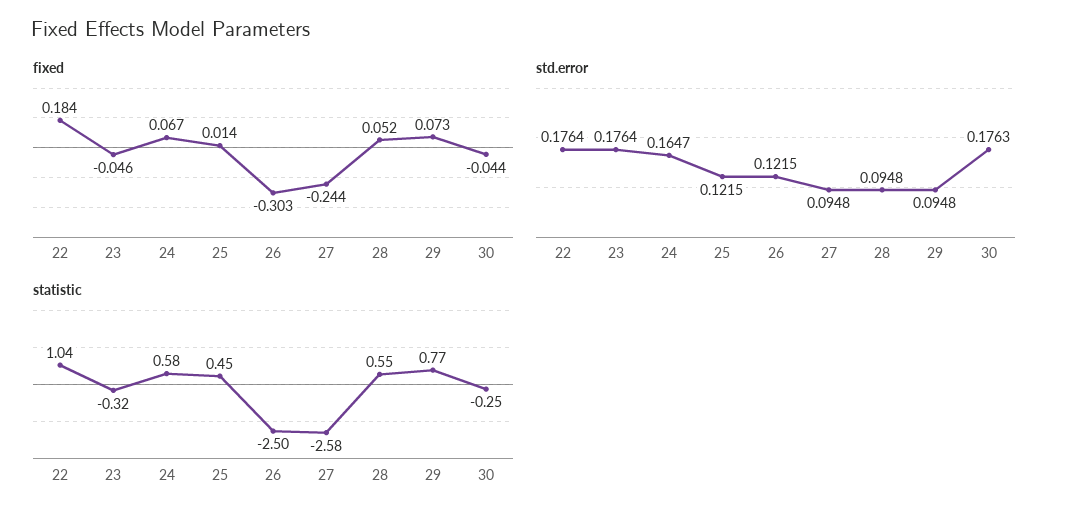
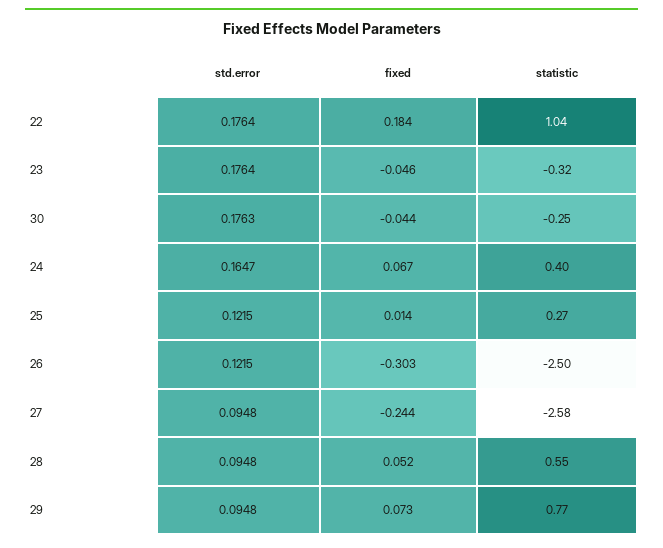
statistic, 24: 0.58 -> 0.4
statistic, 25: 0.45 -> 0.27

